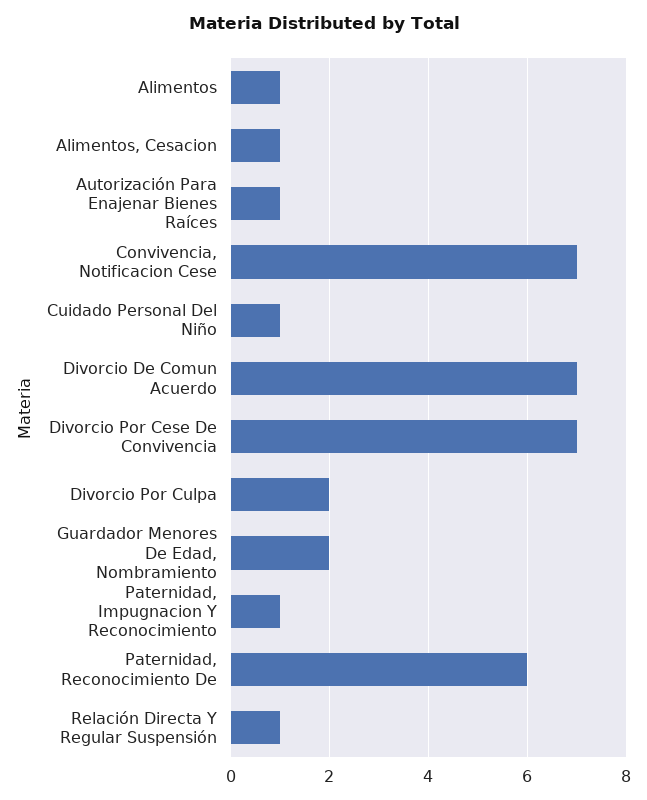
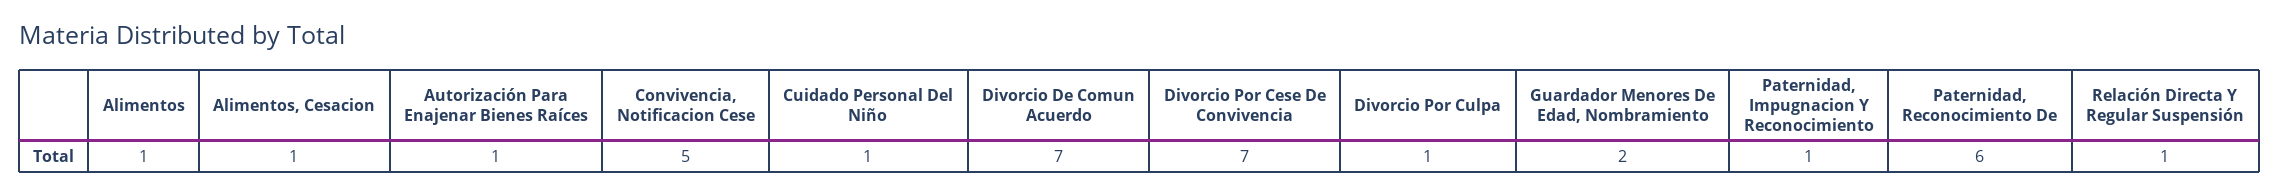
Convivencia, Notificacion Cese: 7 -> 5
Divorcio Por Culpa: 2 -> 1

